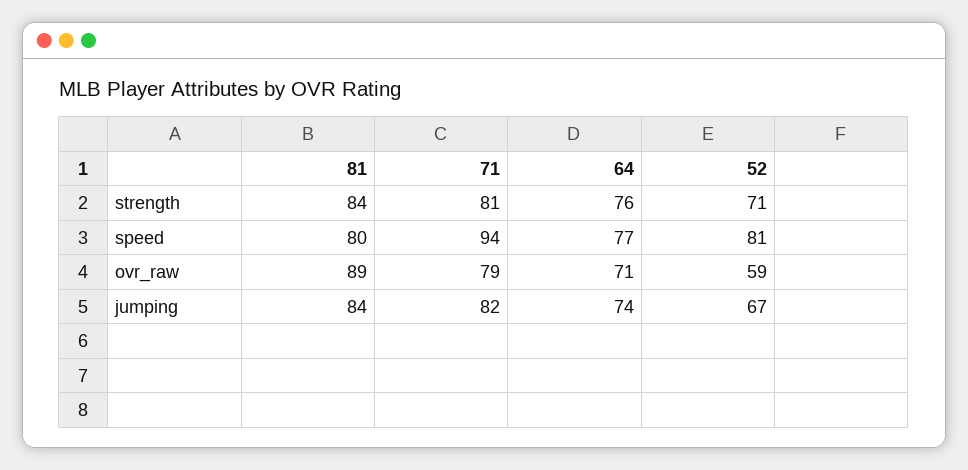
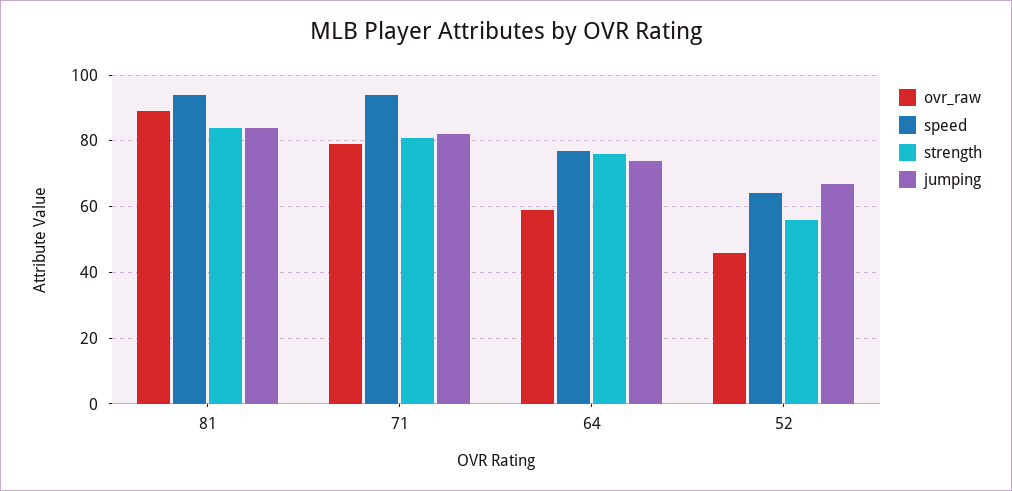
strength, 52: 71 -> 55
speed, 81: 80 -> 95
speed, 52: 81 -> 65
ovr_raw, 64: 71 -> 60
ovr_raw, 52: 59 -> 45

